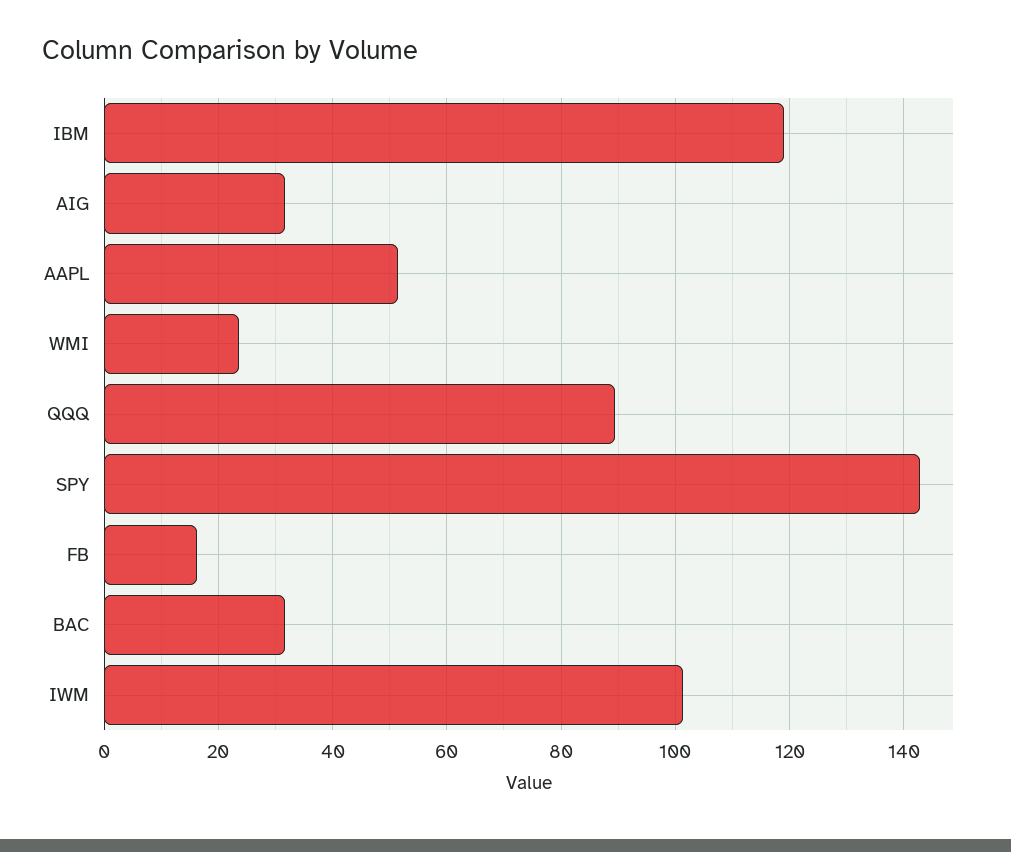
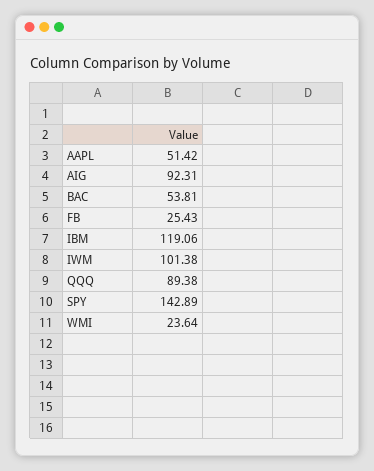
AIG: 32 -> 92.31
FB: 16 -> 25.43
BAC: 32 -> 53.81

